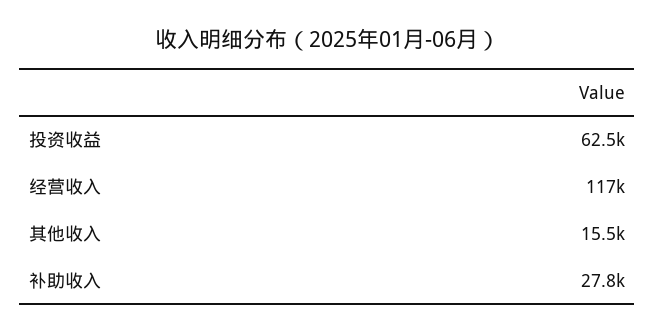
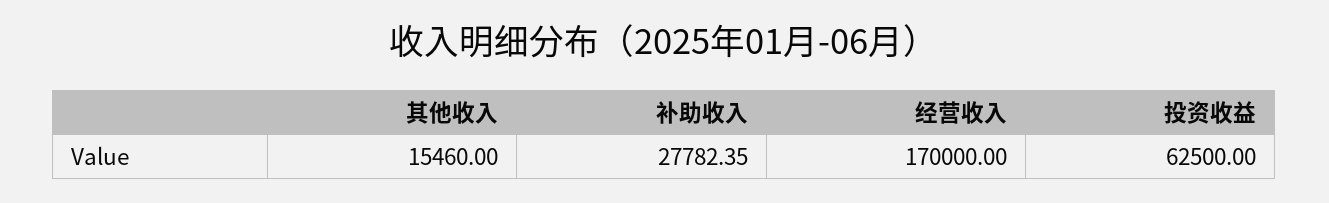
经营收入: 117000 -> 170000

